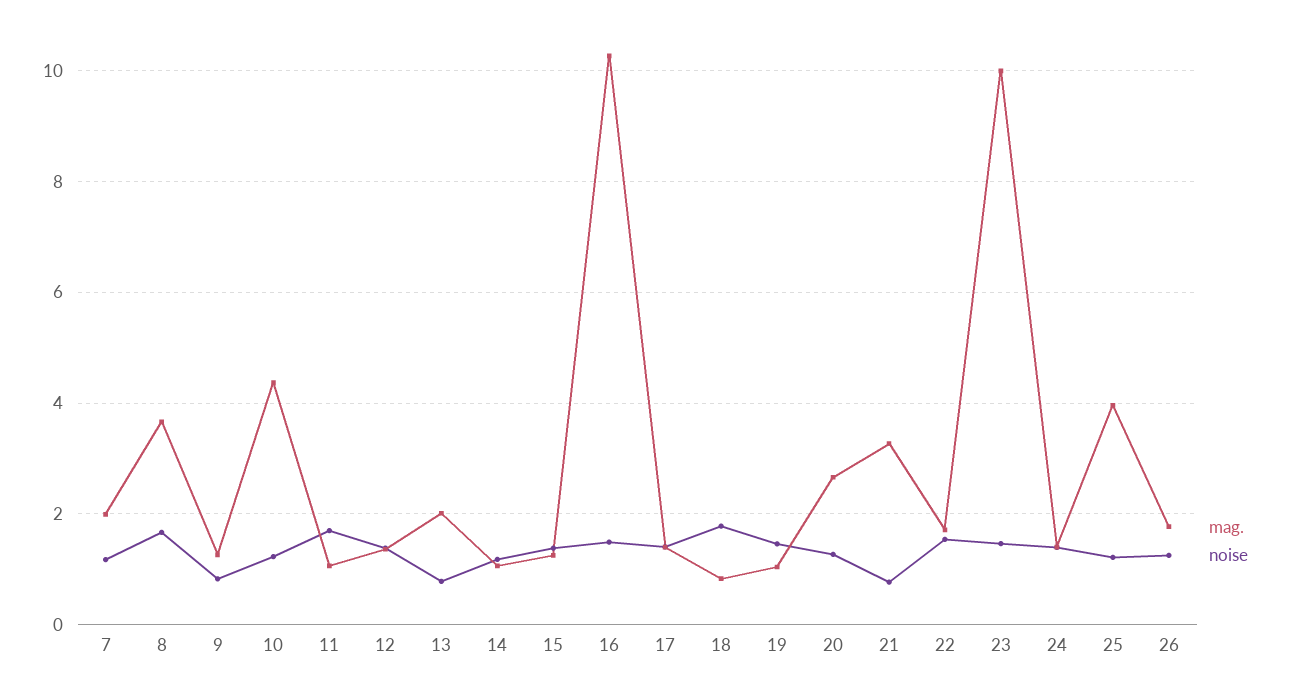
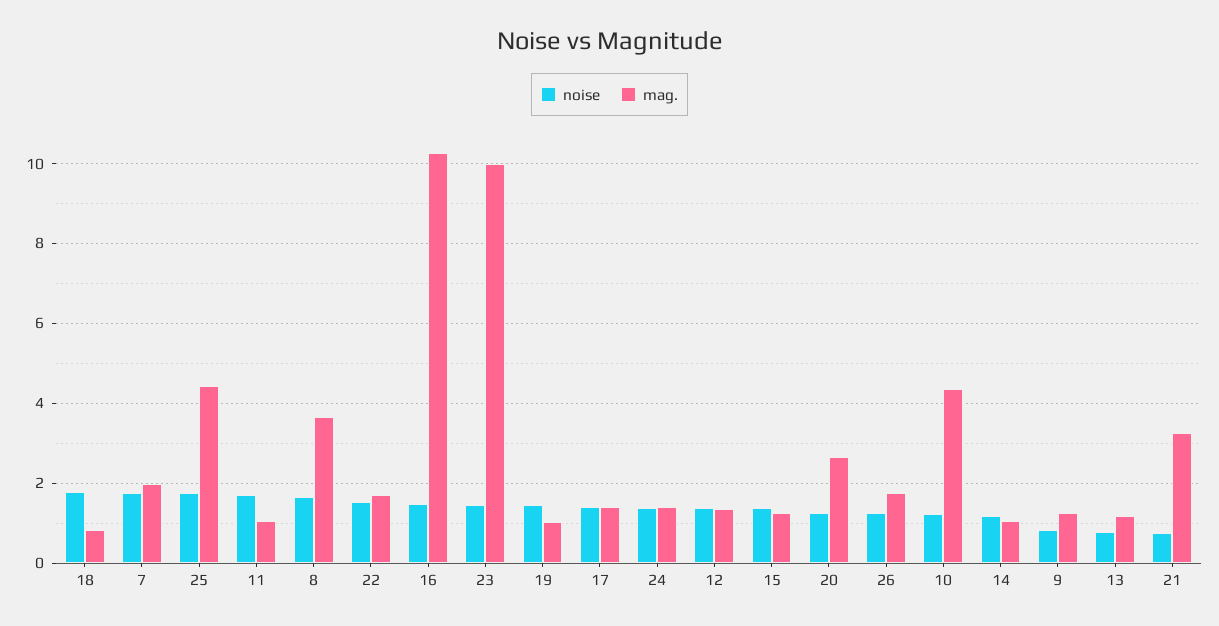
noise, 7: 1.2 -> 1.8
mag., 13: 2 -> 1.2
mag., 25: 4 -> 4.4
noise, 25: 1.2 -> 1.8

